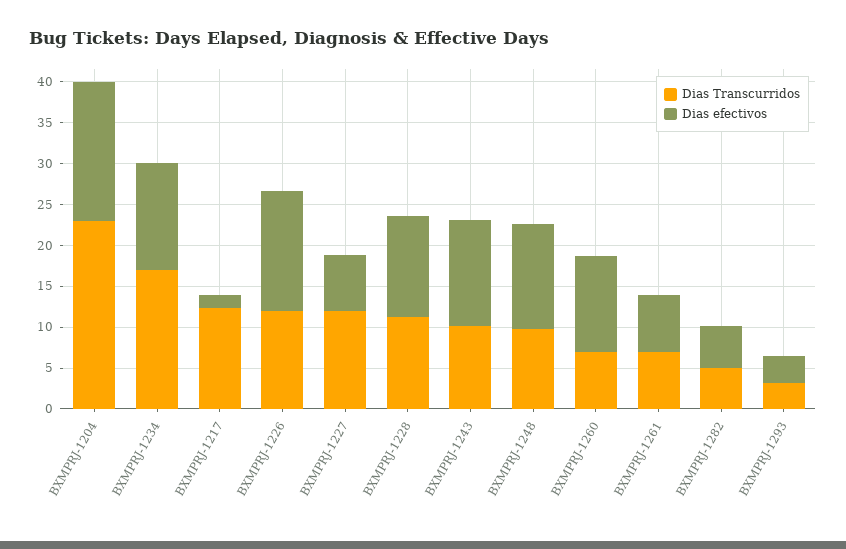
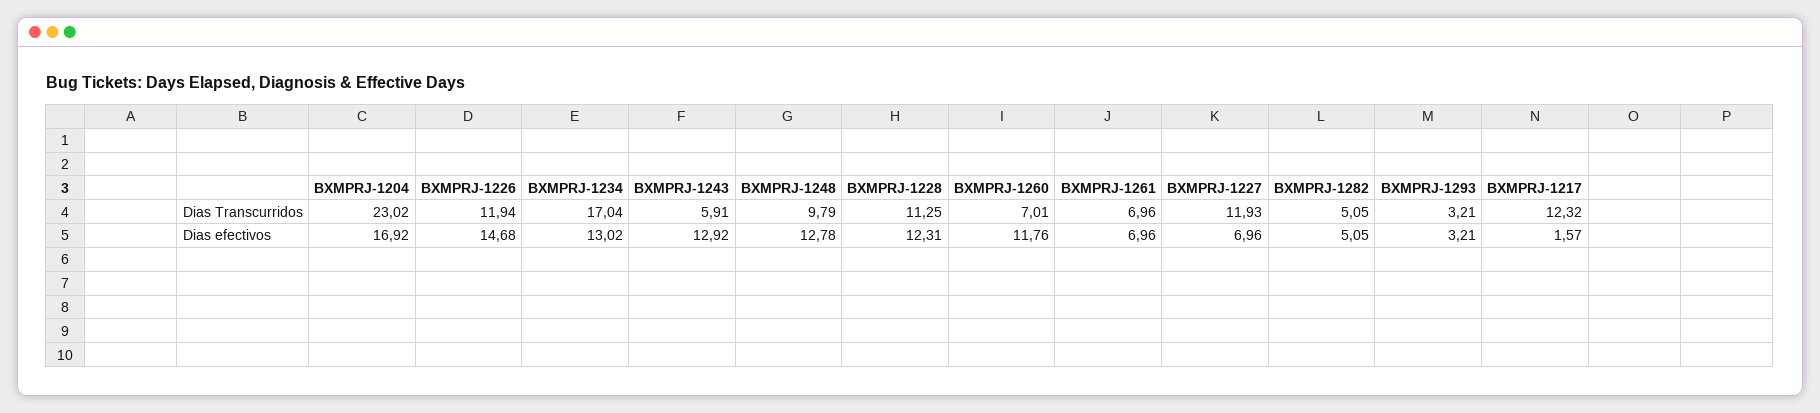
Dias Transcurridos, BXMPRJ-1243: 10 -> 5.91

